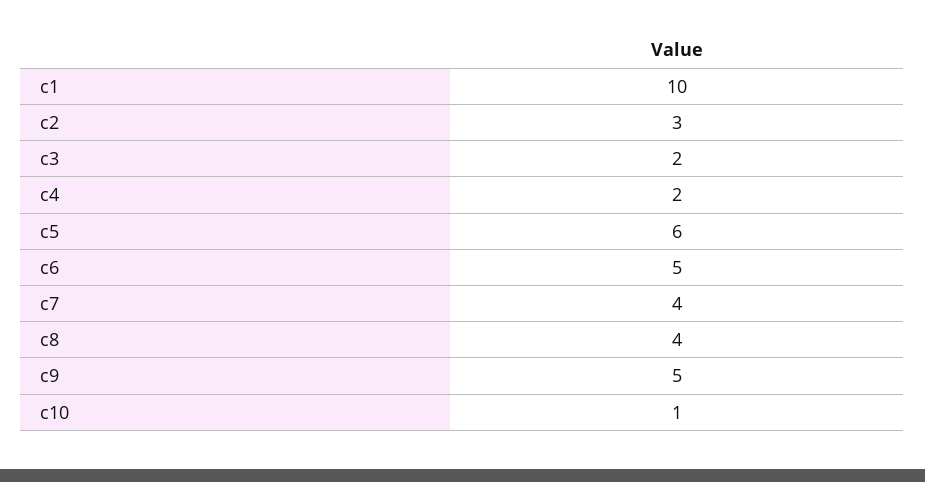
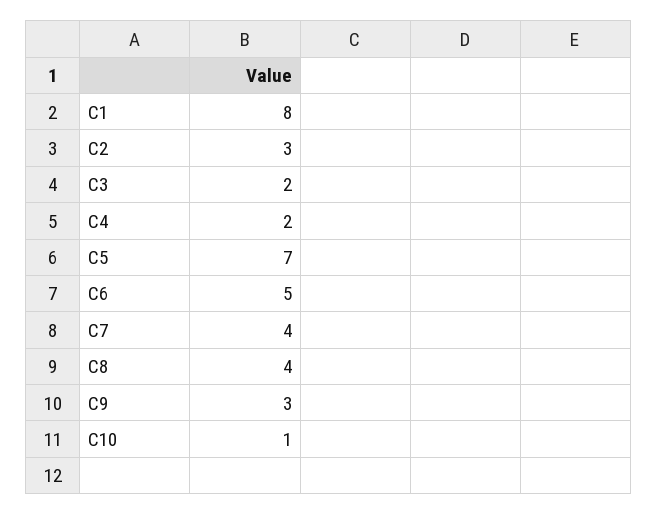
c1: 10 -> 8
c5: 6 -> 7
c9: 5 -> 3

